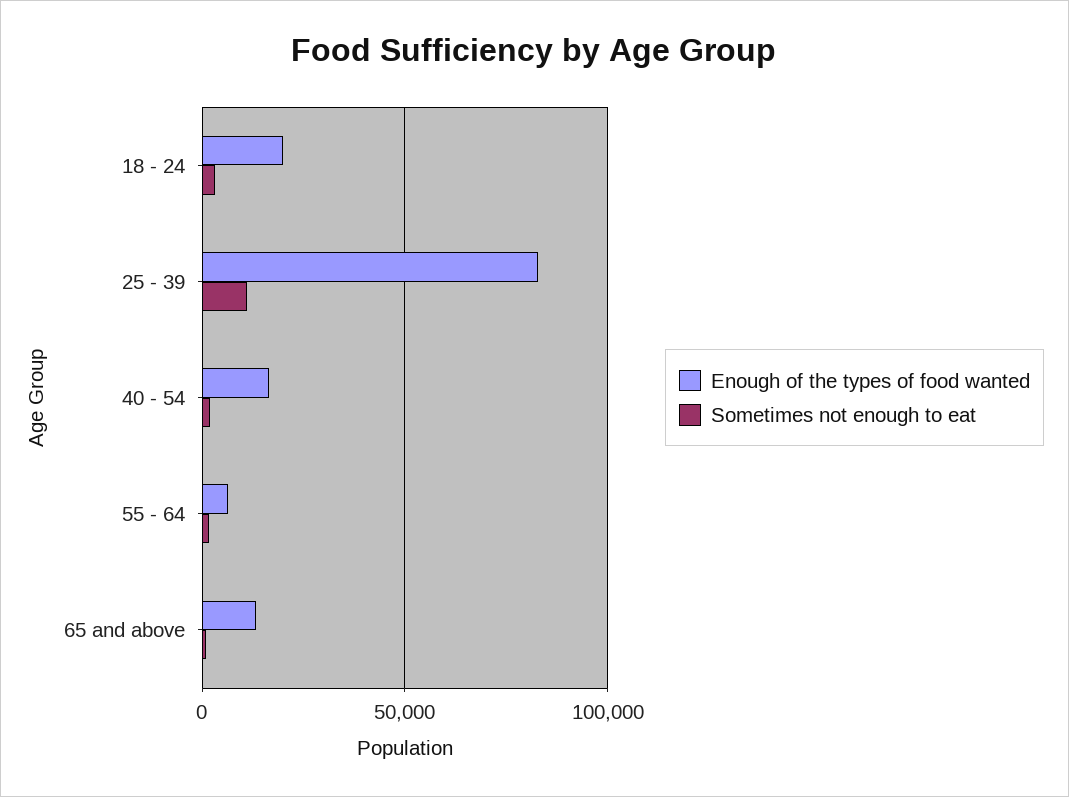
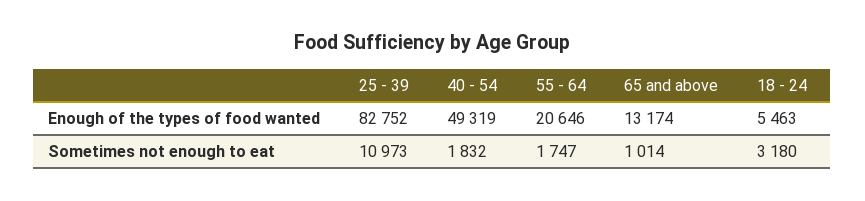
Enough of the types of food wanted, 18 - 24: 20000 -> 5463
Enough of the types of food wanted, 40 - 54: 15000 -> 49319
Enough of the types of food wanted, 55 - 64: 5000 -> 20646

